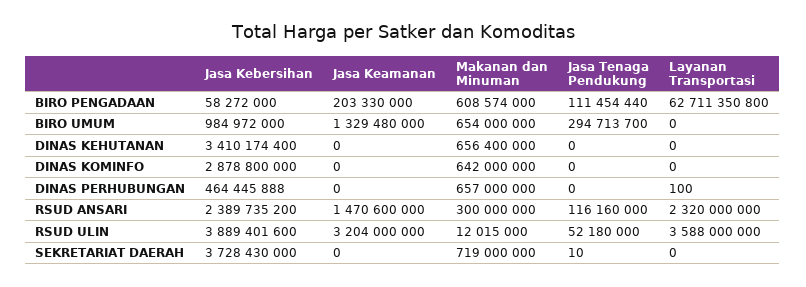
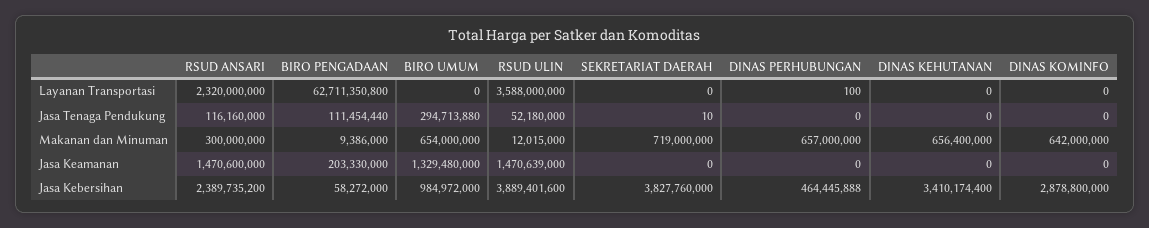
Makanan dan Minuman, BIRO PENGADAAN: 608574000 -> 9386000
Jasa Tenaga Pendukung, BIRO UMUM: 294713700 -> 294713880
Jasa Keamanan, RSUD ULIN: 3204000000 -> 1470639000
Jasa Kebersihan, SEKRETARIAT DAERAH: 3728430000 -> 3827760000

